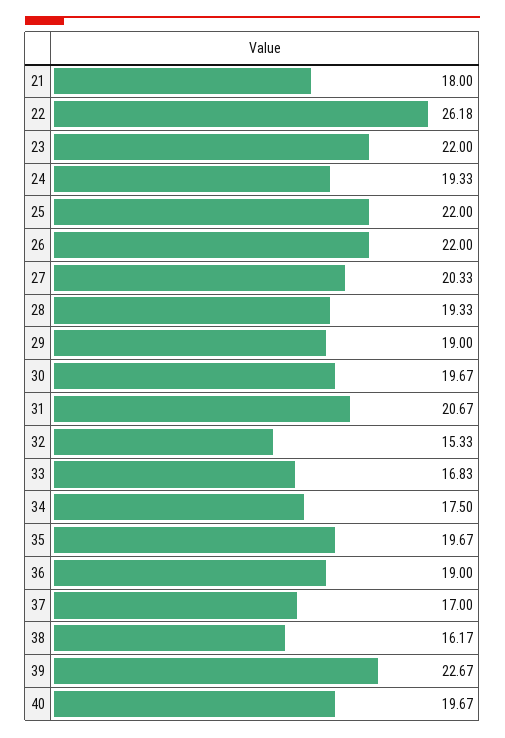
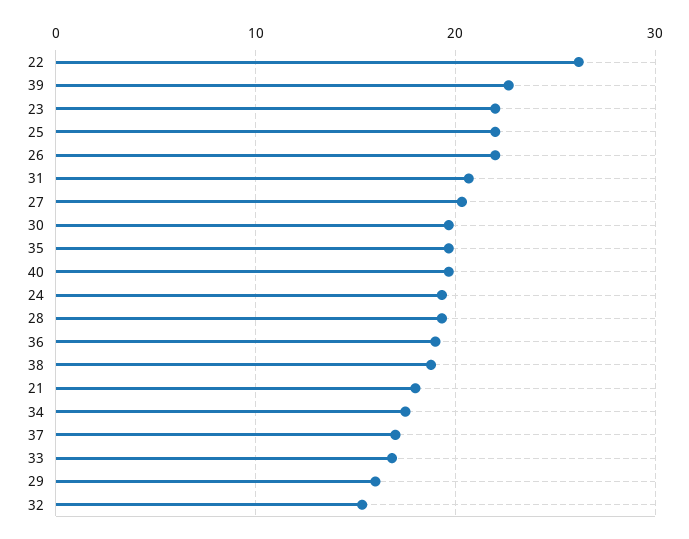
29: 19 -> 16
38: 16.17 -> 19

